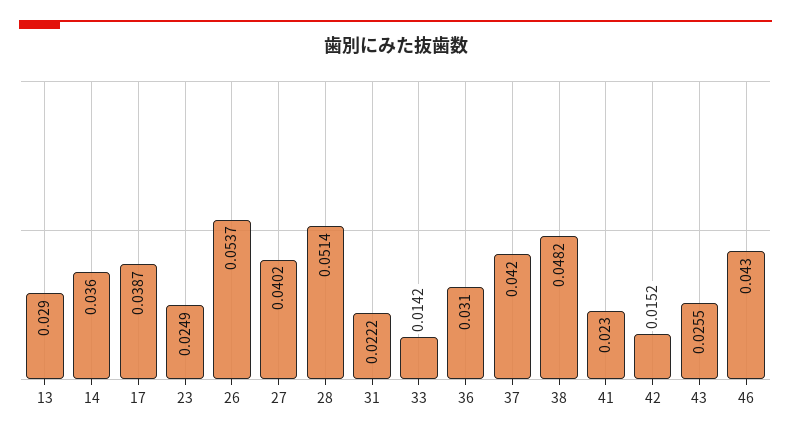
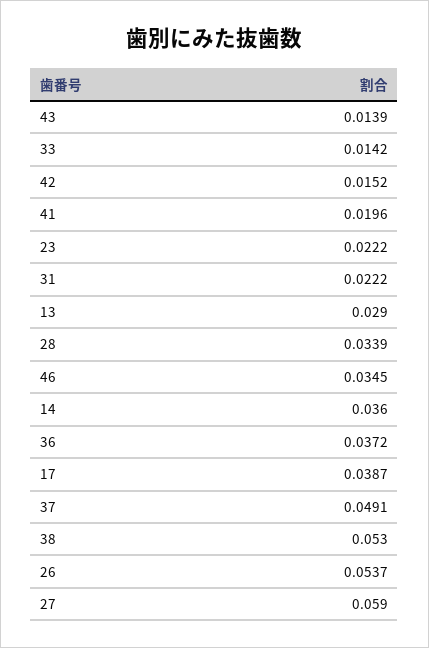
23: 0.0249 -> 0.0222
27: 0.0402 -> 0.059
28: 0.0514 -> 0.0339
36: 0.031 -> 0.0372
37: 0.042 -> 0.0491
38: 0.0482 -> 0.053
41: 0.023 -> 0.0196
43: 0.0255 -> 0.0139
46: 0.043 -> 0.0345

